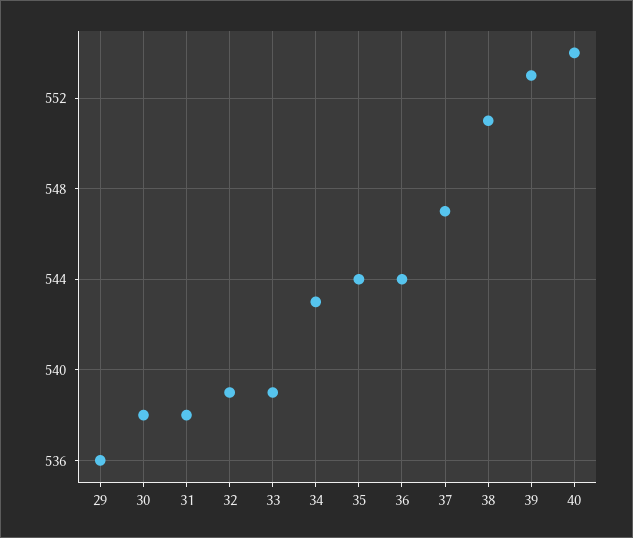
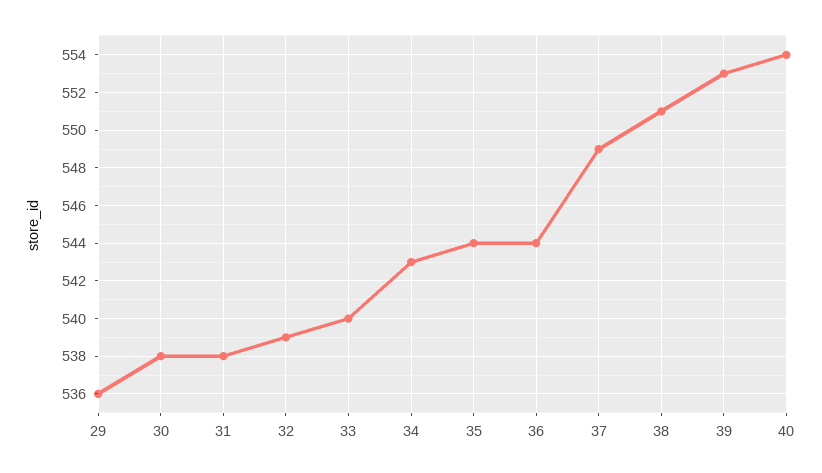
33: 539 -> 540
37: 547 -> 549

